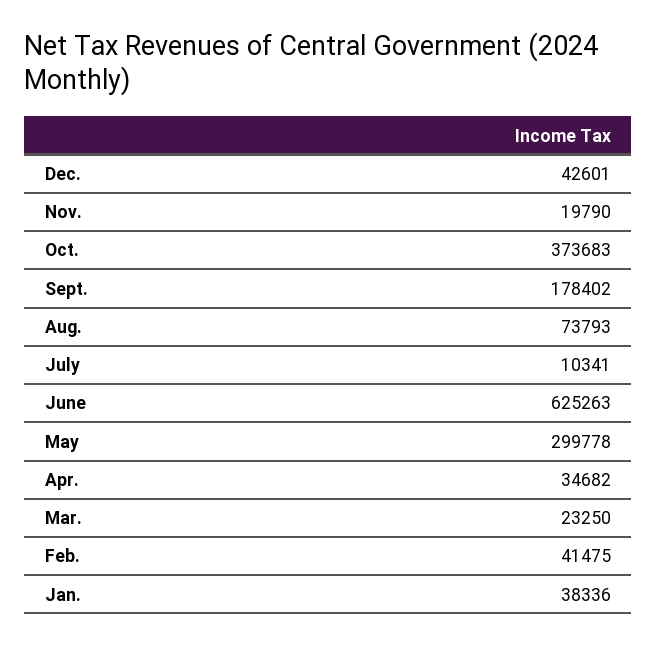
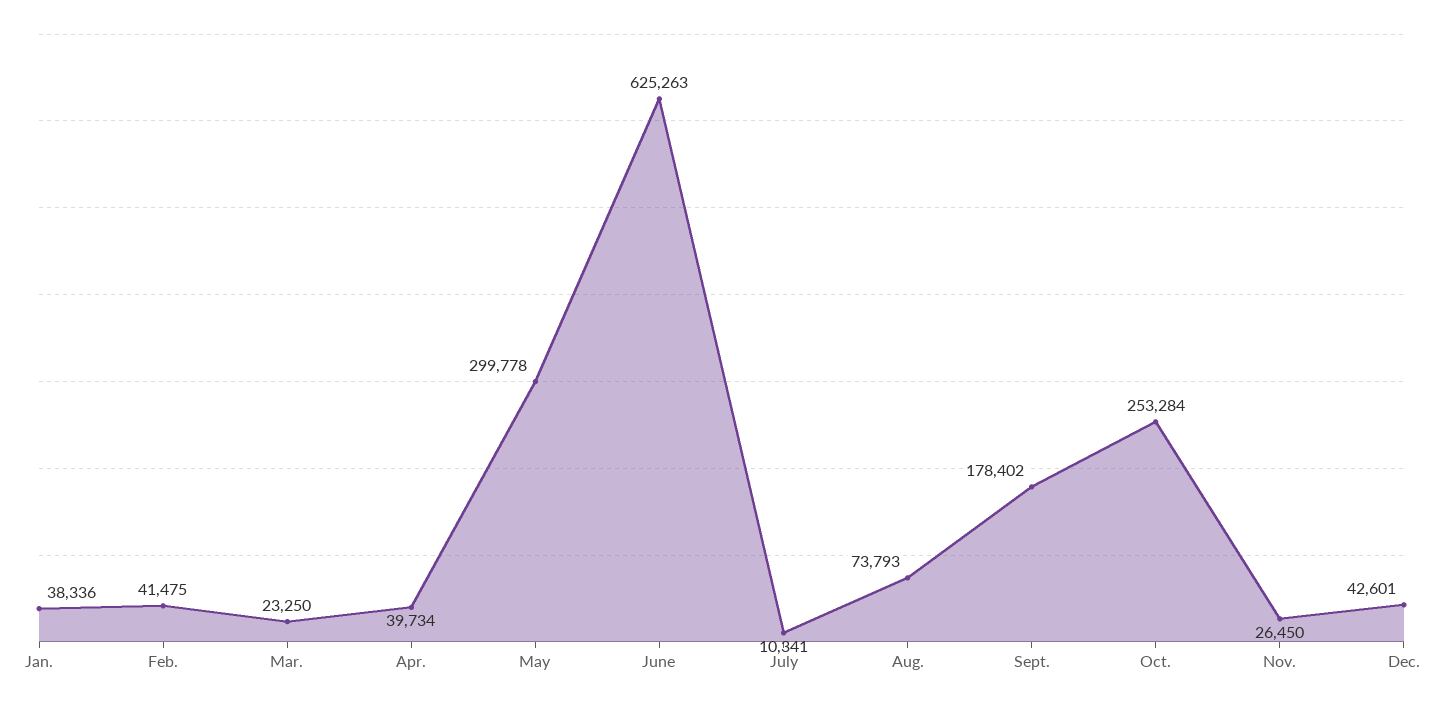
Nov.: 19790 -> 26450
Oct.: 373683 -> 253284
Apr.: 34682 -> 39734

